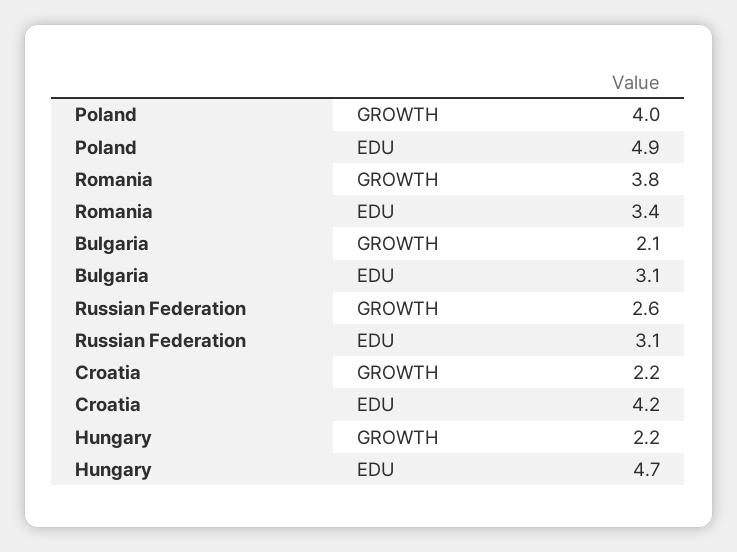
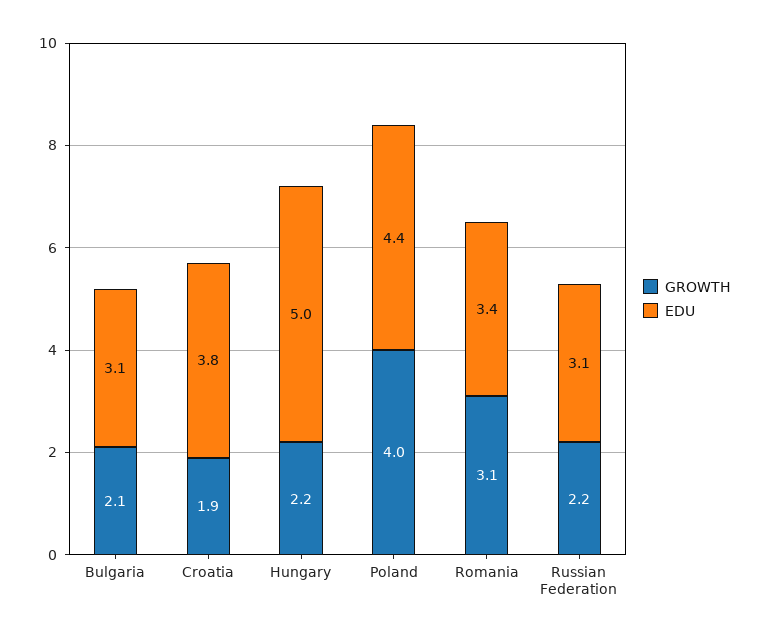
EDU, Poland: 4.9 -> 4.4
GROWTH, Romania: 3.8 -> 3.1
GROWTH, Russian Federation: 2.6 -> 2.2
GROWTH, Croatia: 2.2 -> 1.9
EDU, Croatia: 4.2 -> 3.8
EDU, Hungary: 4.7 -> 5

